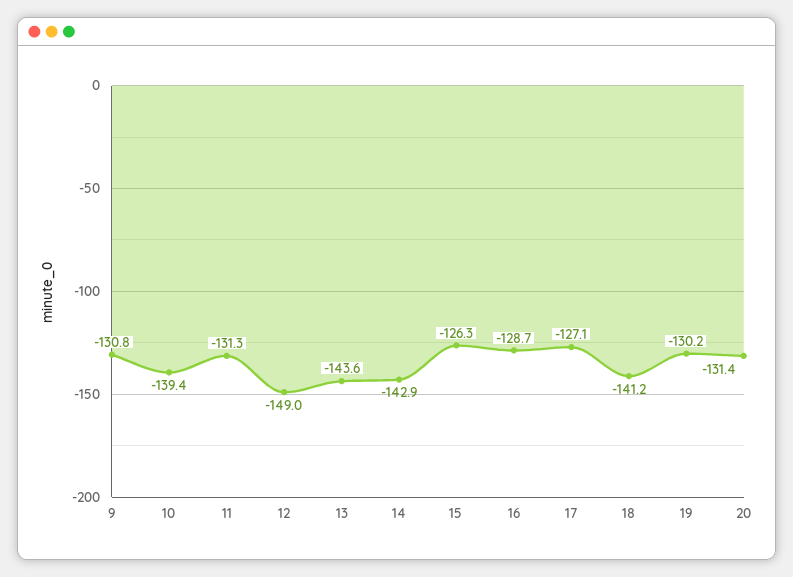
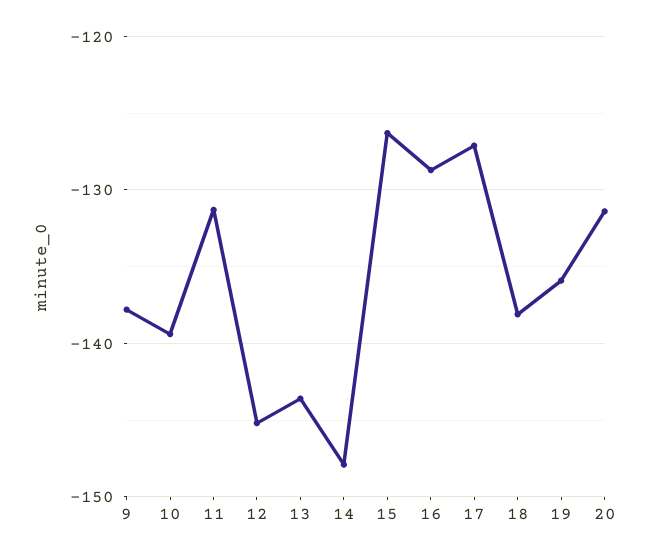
9: -130.8 -> -138
12: -149 -> -145
14: -142.9 -> -148
18: -141.2 -> -138
19: -130.2 -> -136

